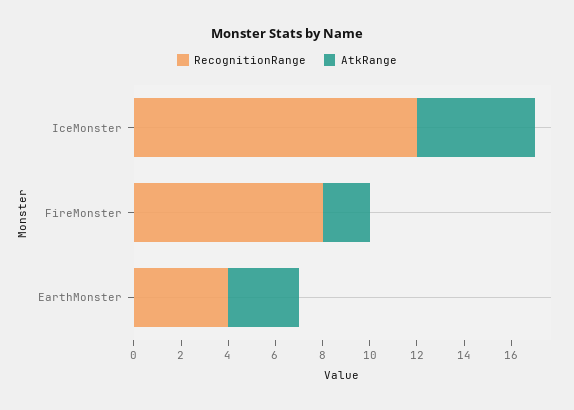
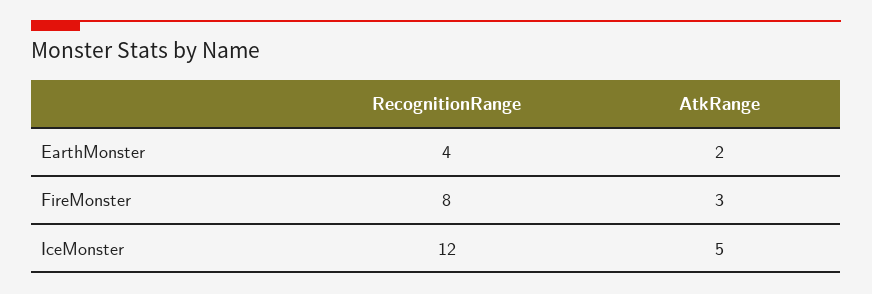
AtkRange, FireMonster: 2 -> 3
AtkRange, EarthMonster: 3 -> 2

